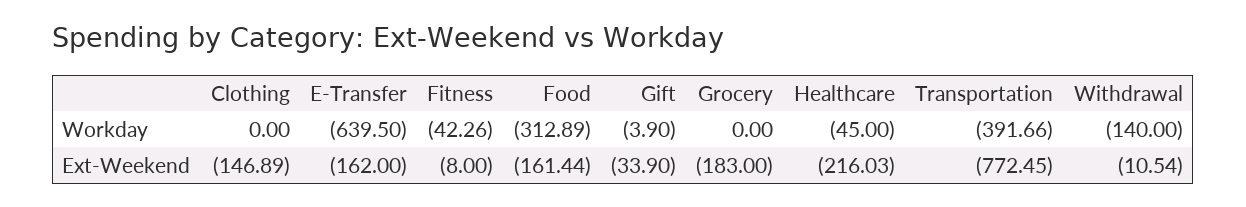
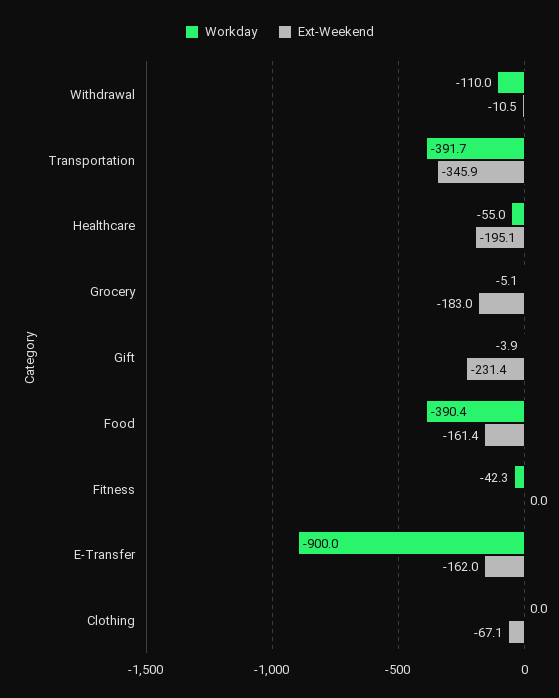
Workday, E-Transfer: -639.5 -> -900
Workday, Food: -312.89 -> -390.4
Workday, Grocery: 0 -> -5.1
Workday, Healthcare: -45 -> -55
Workday, Withdrawal: -140 -> -110
Ext-Weekend, Clothing: -146.89 -> -67.1
Ext-Weekend, Fitness: -8 -> 0
Ext-Weekend, Gift: -33.9 -> -231.4
Ext-Weekend, Healthcare: -216.03 -> -195.1
Ext-Weekend, Transportation: -772.45 -> -345.9

